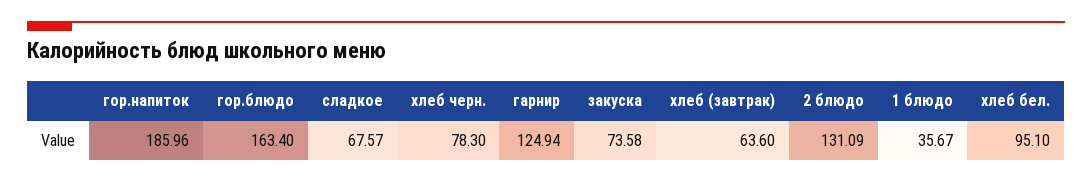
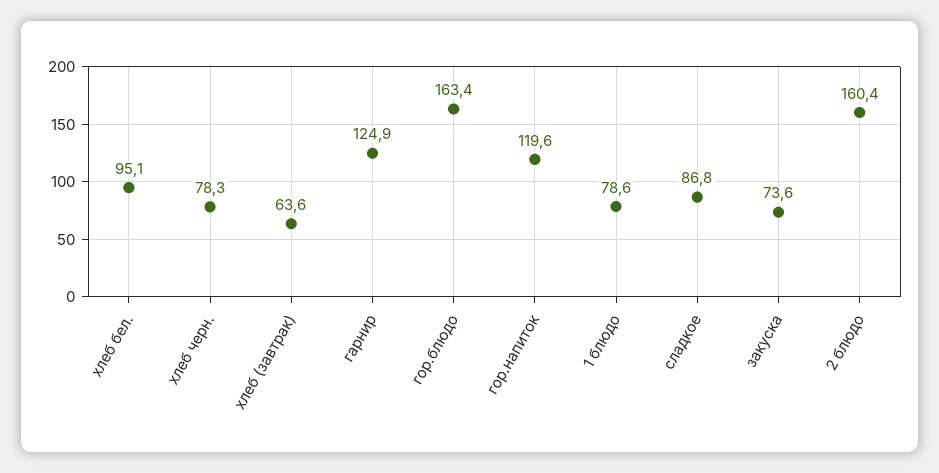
гор.напиток: 185.96 -> 119.6
сладкое: 67.57 -> 86.8
2 блюдо: 131.09 -> 160.4
1 блюдо: 35.67 -> 78.6

